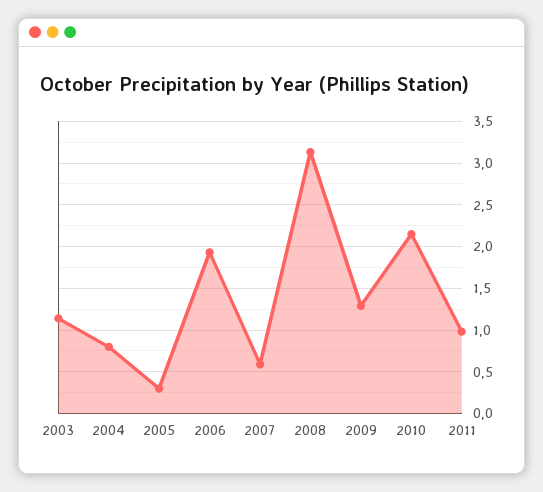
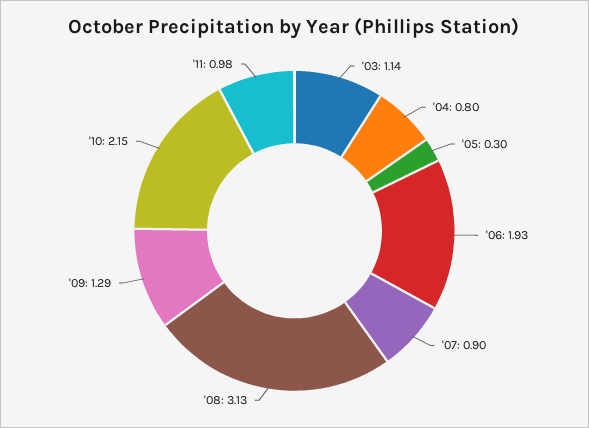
2007: 0.6 -> 0.9

